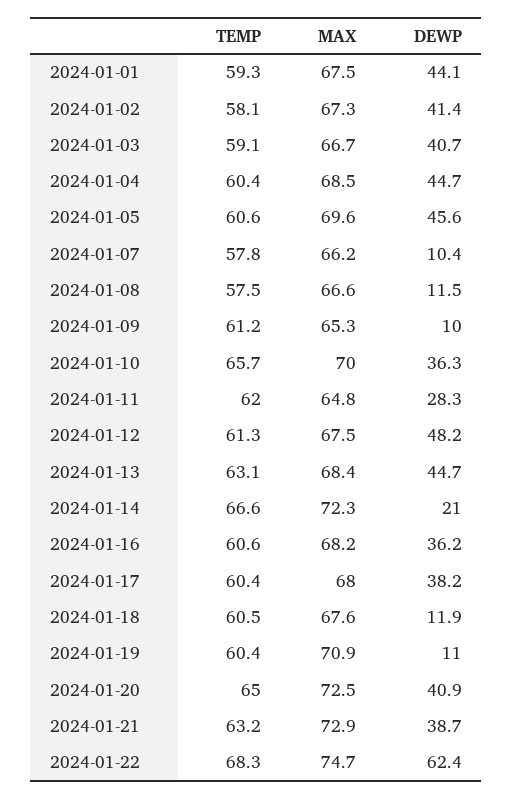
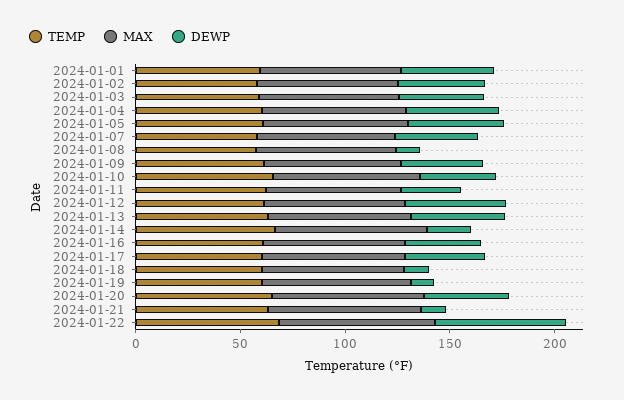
DEWP, 2024-01-07: 10.4 -> 40
DEWP, 2024-01-09: 10 -> 40
DEWP, 2024-01-21: 38.7 -> 10

